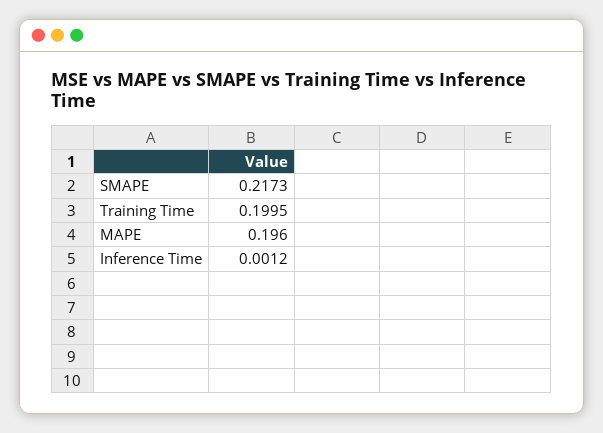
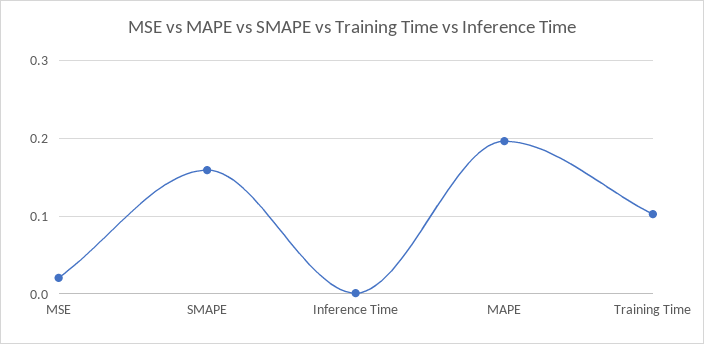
SMAPE: 0.2173 -> 0.16
Training Time: 0.1995 -> 0.1
MSE: none -> 0.02

